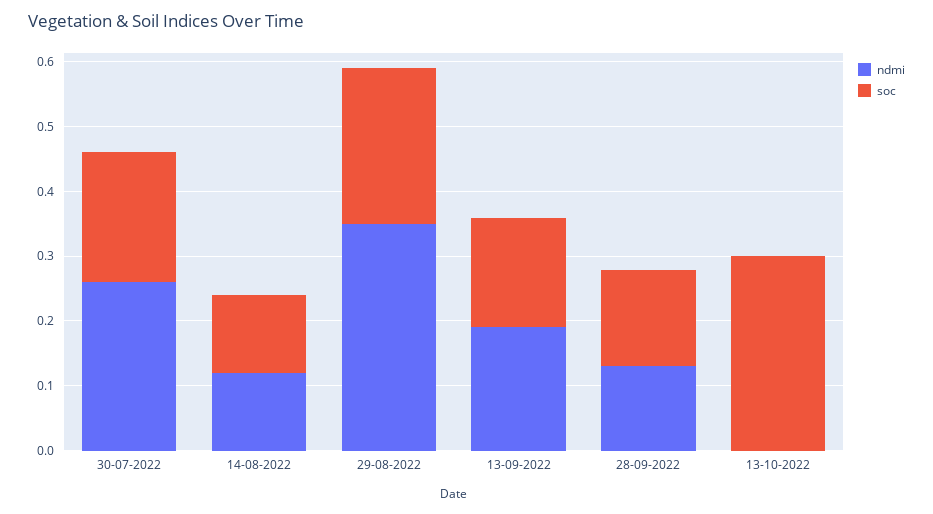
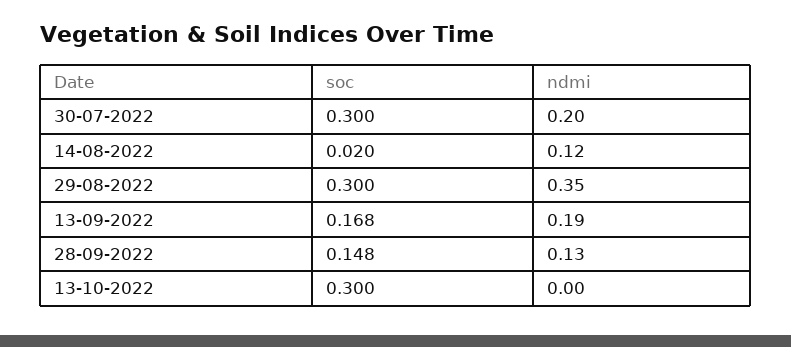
ndmi, 30-07-2022: 0.26 -> 0.2
soc, 30-07-2022: 0.2 -> 0.3
soc, 14-08-2022: 0.12 -> 0.02
soc, 29-08-2022: 0.24 -> 0.3

